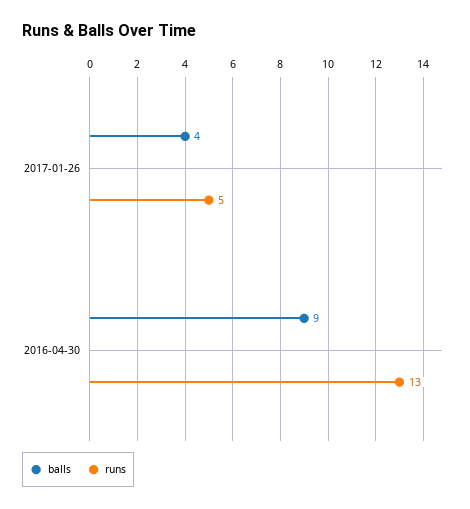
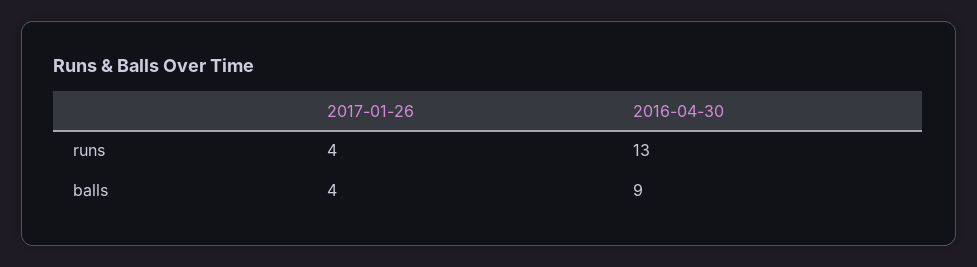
runs, 2017-01-26: 5 -> 4

